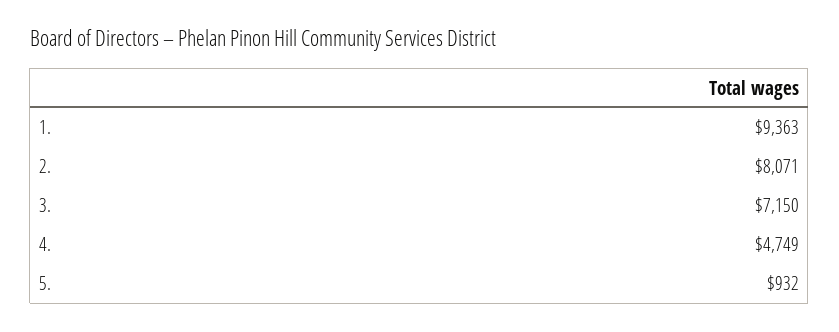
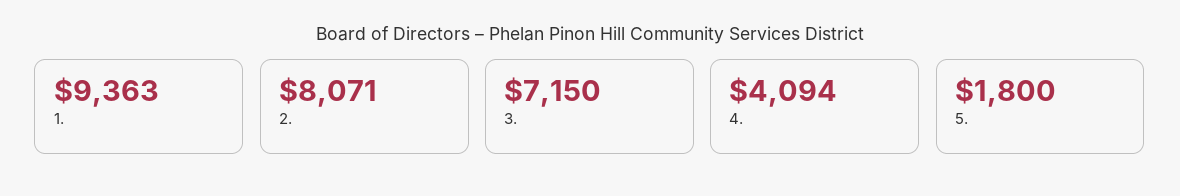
4.: 4749 -> 4094
5.: 932 -> 1800

